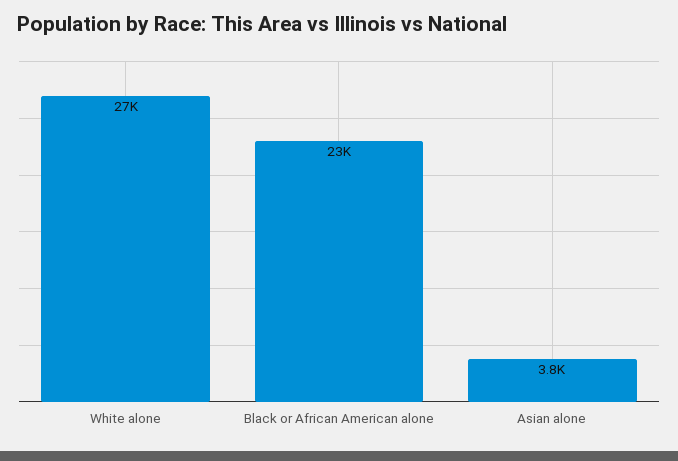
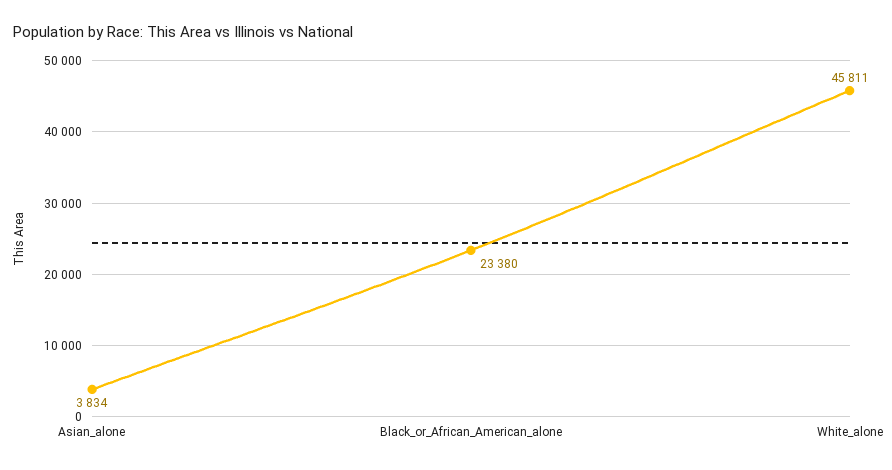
White alone: 27000 -> 45811

